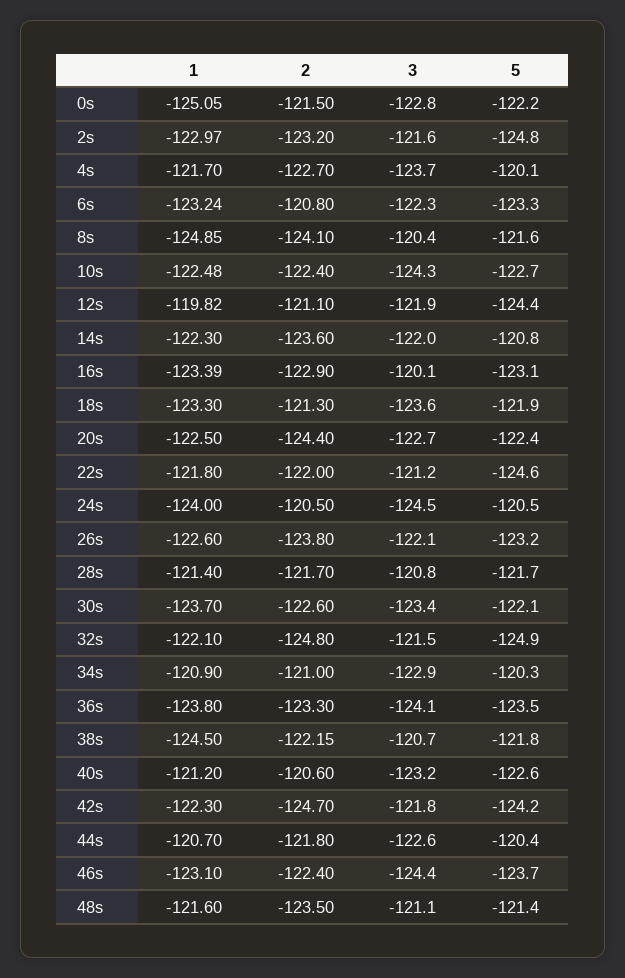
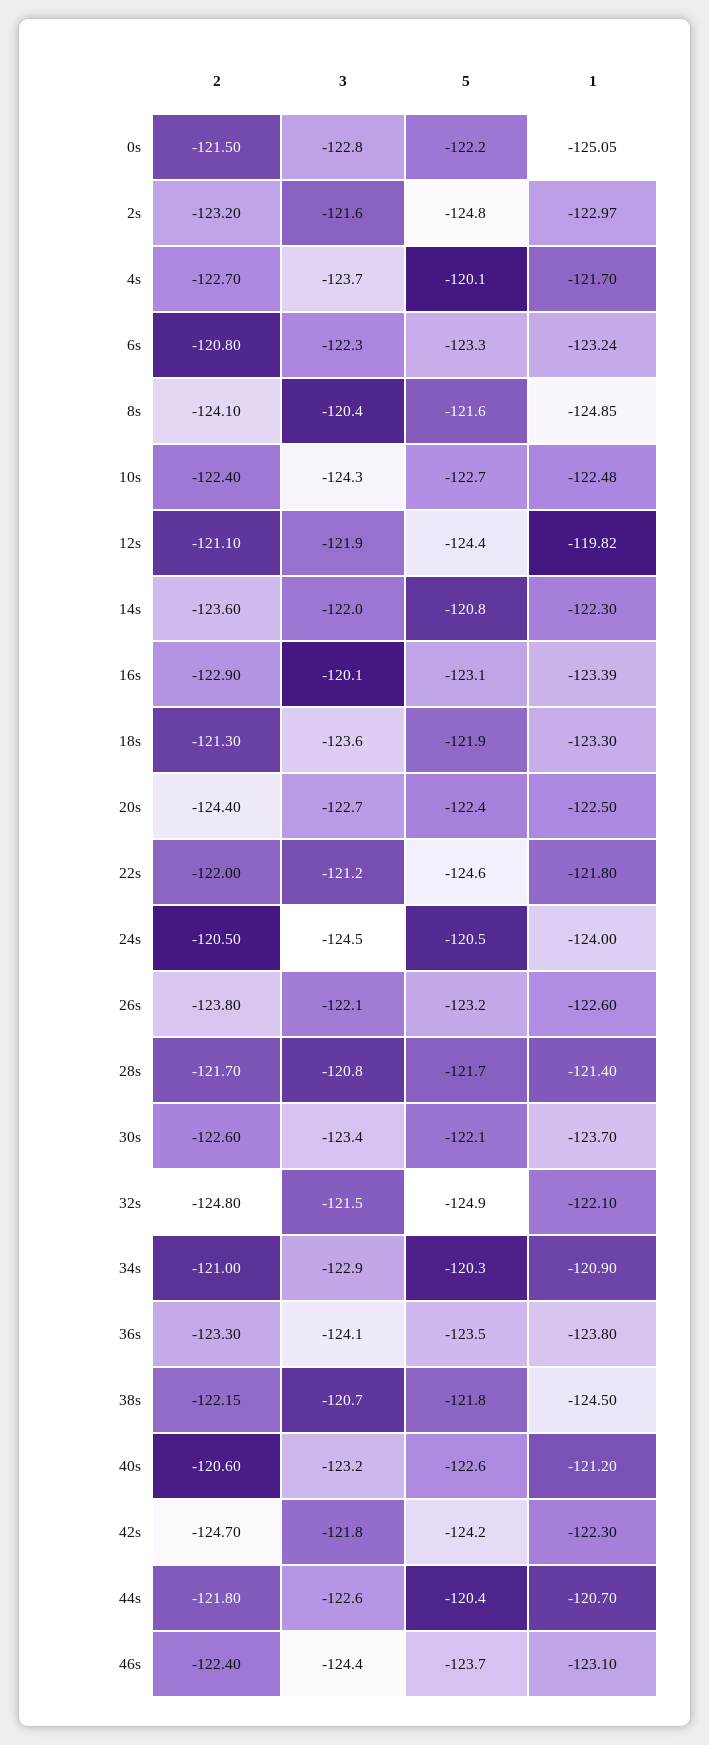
1, 48s: -121.6 -> none
2, 48s: -123.5 -> none
3, 48s: -121.1 -> none
5, 48s: -121.4 -> none

